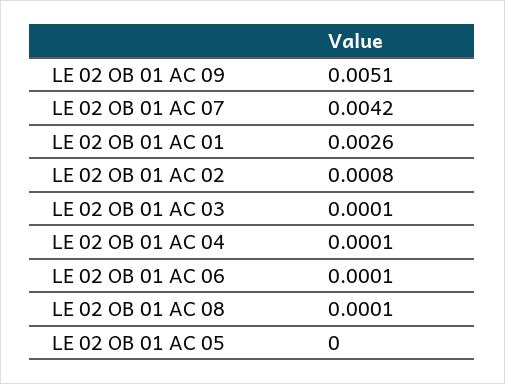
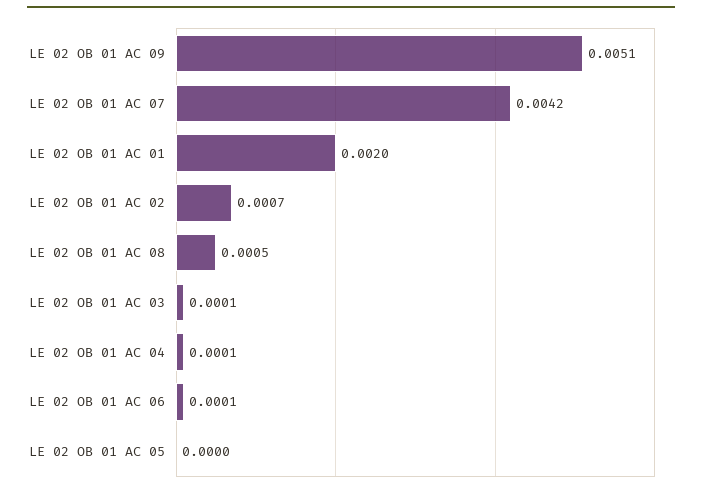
LE 02 OB 01 AC 01: 0.0026 -> 0.002
LE 02 OB 01 AC 02: 0.0008 -> 0.0007
LE 02 OB 01 AC 08: 0.0001 -> 0.0005

